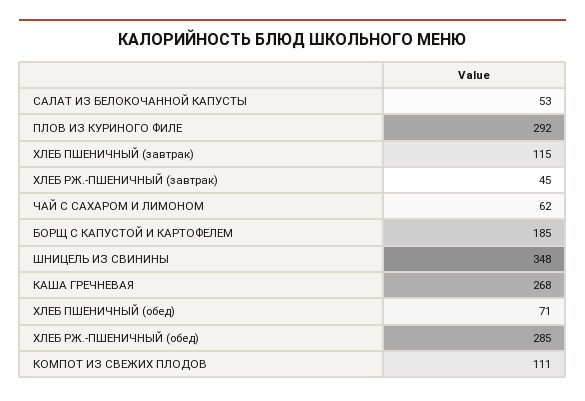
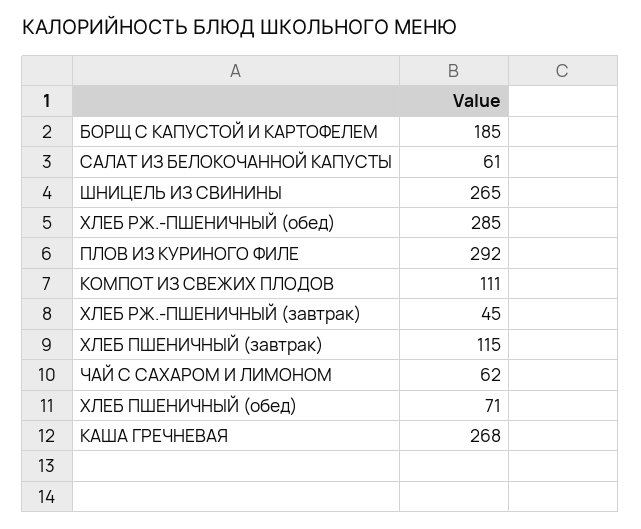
САЛАТ ИЗ БЕЛОКОЧАННОЙ КАПУСТЫ: 53 -> 61
ШНИЦЕЛЬ ИЗ СВИНИНЫ: 348 -> 265

